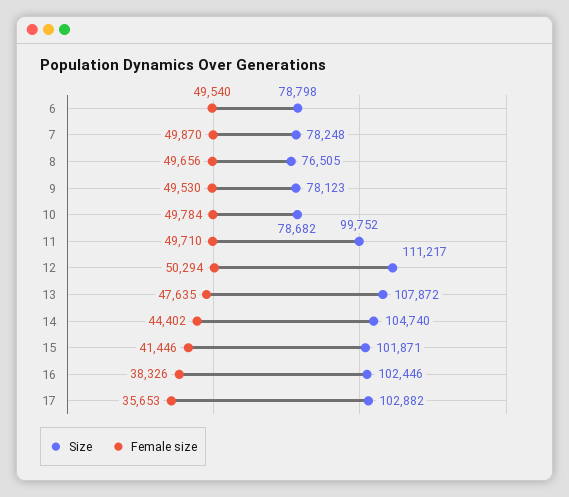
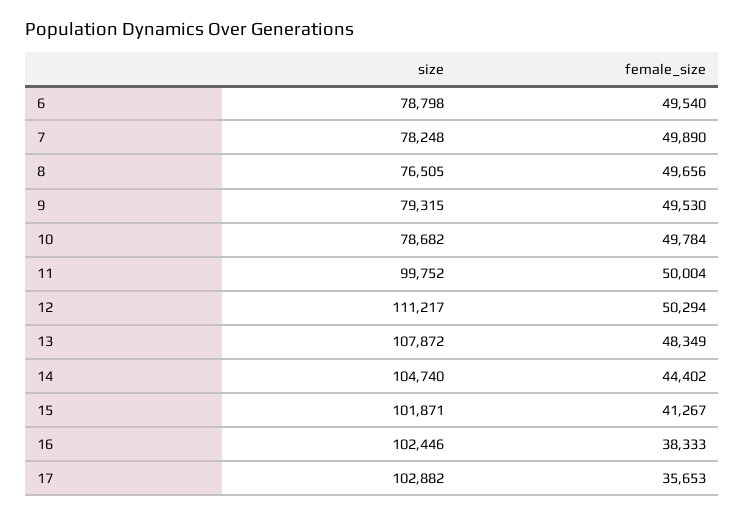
Female size, 7: 49870 -> 49890
Size, 9: 78123 -> 79315
Female size, 11: 49710 -> 50004
Female size, 13: 47635 -> 48349
Female size, 15: 41446 -> 41267
Female size, 16: 38326 -> 38333

